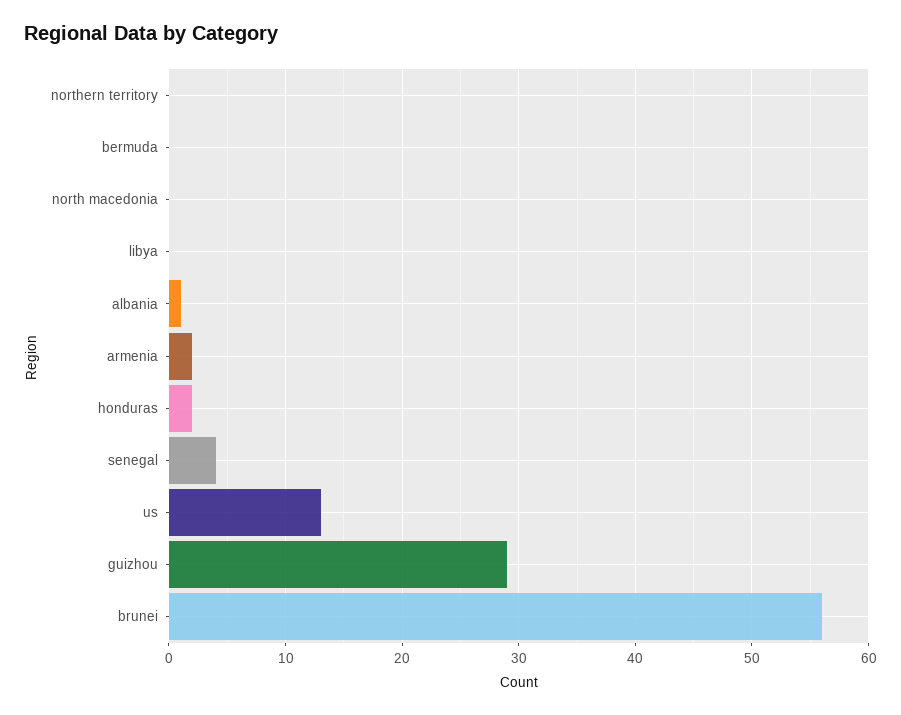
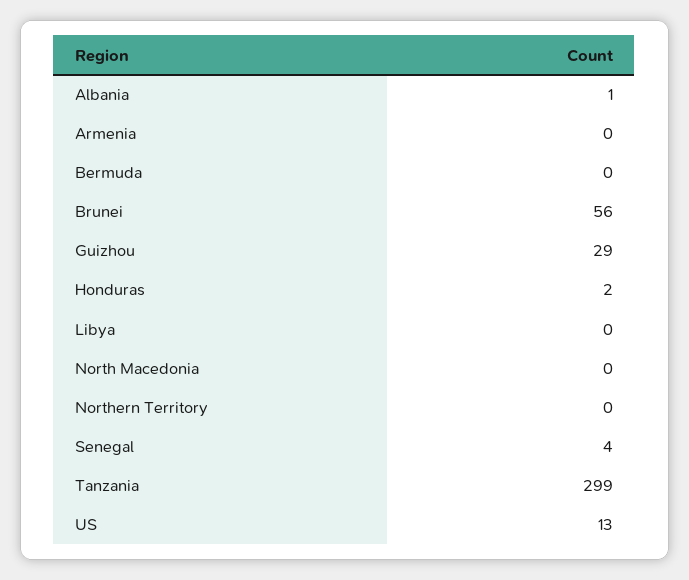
armenia: 2 -> 0
Tanzania: none -> 299

